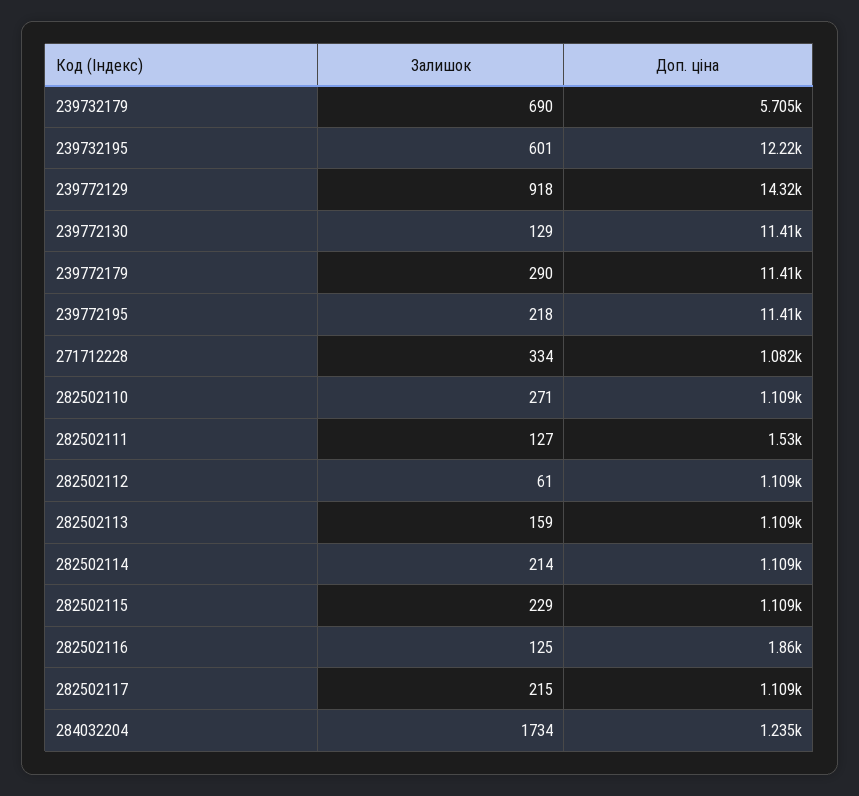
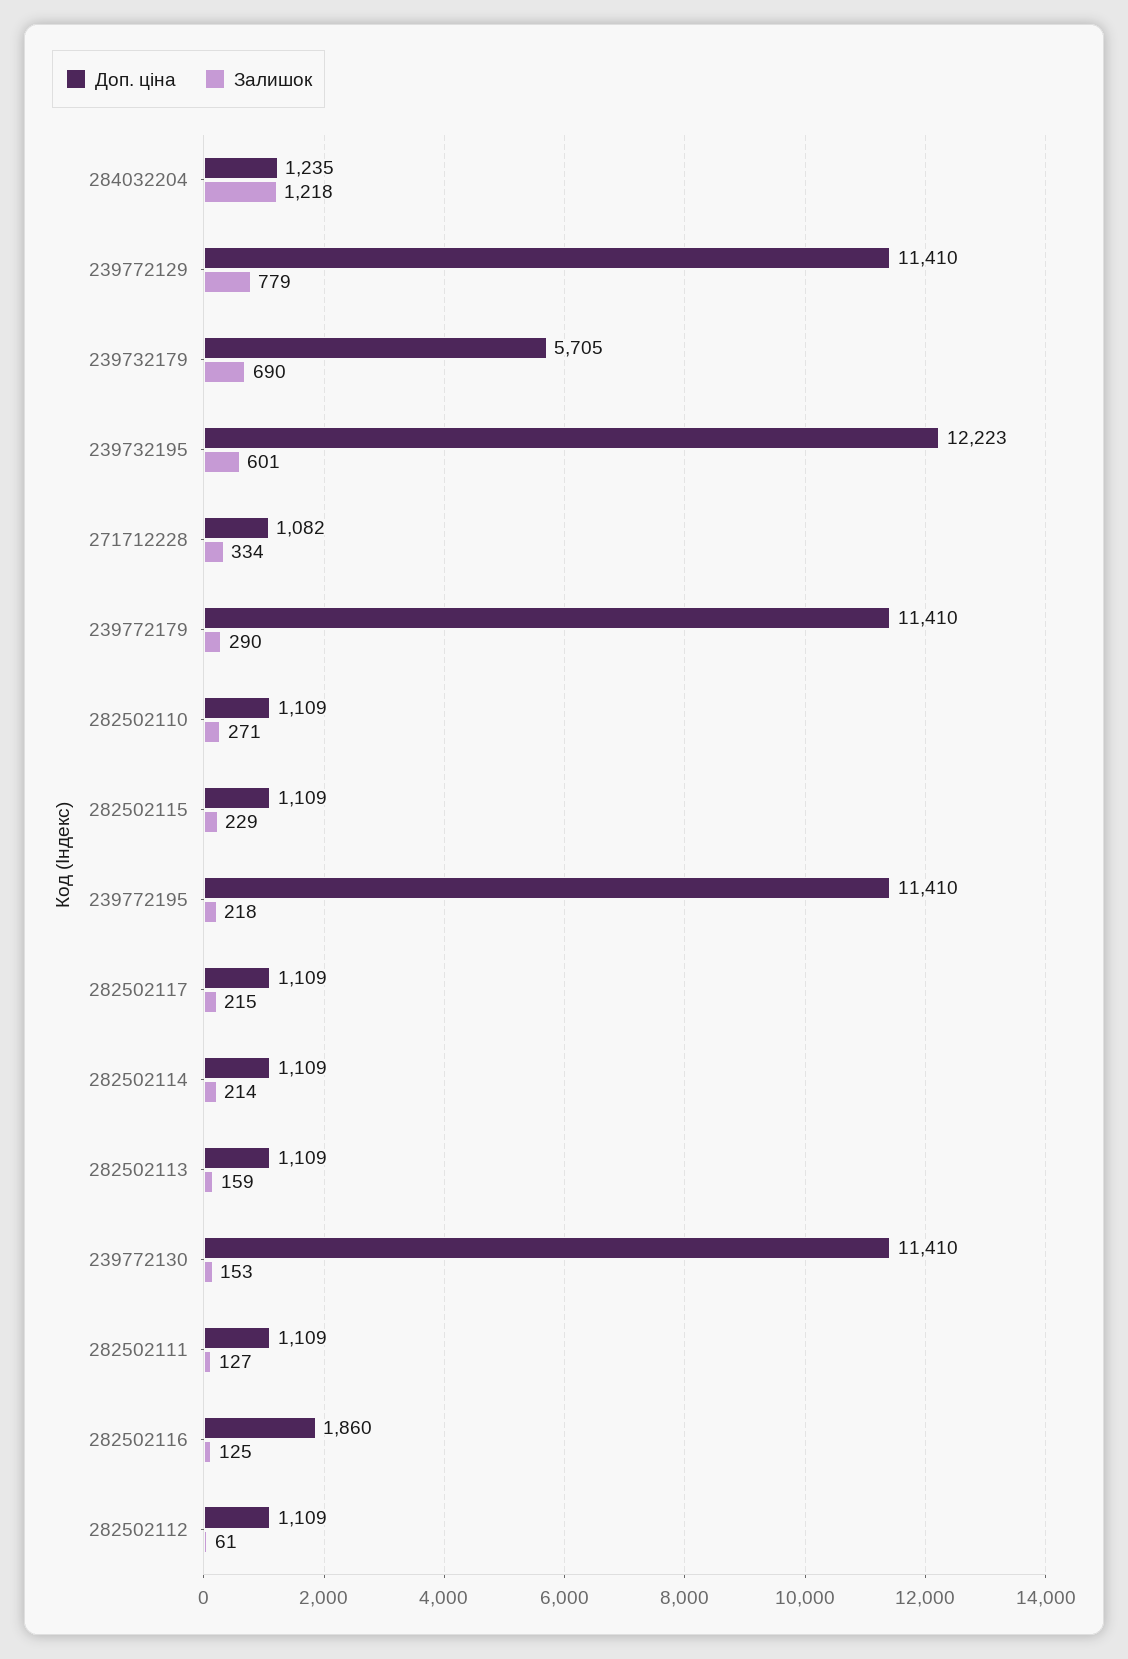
Залишок, 239772129: 918 -> 779
Доп. ціна, 239772129: 14320 -> 11410
Залишок, 239772130: 129 -> 153
Доп. ціна, 282502111: 1530 -> 1109
Залишок, 284032204: 1734 -> 1218

